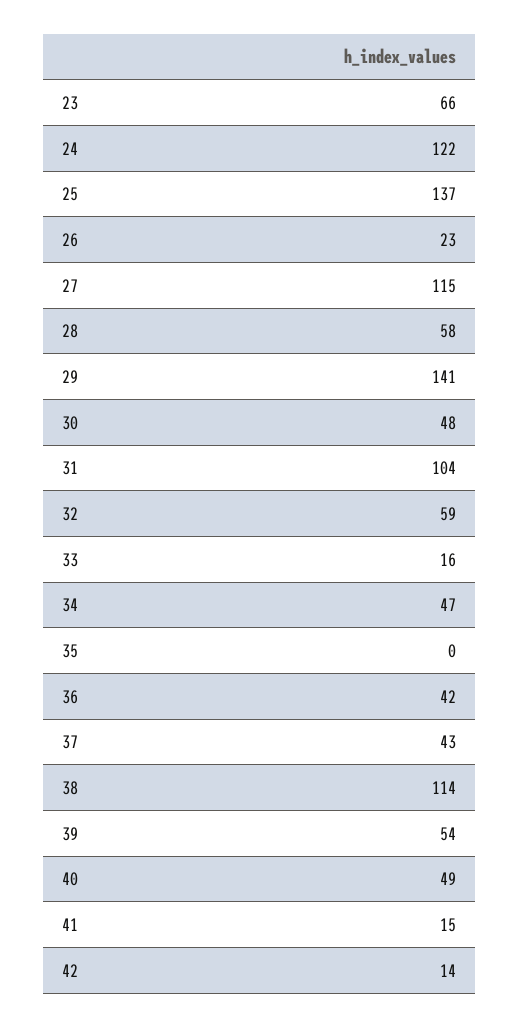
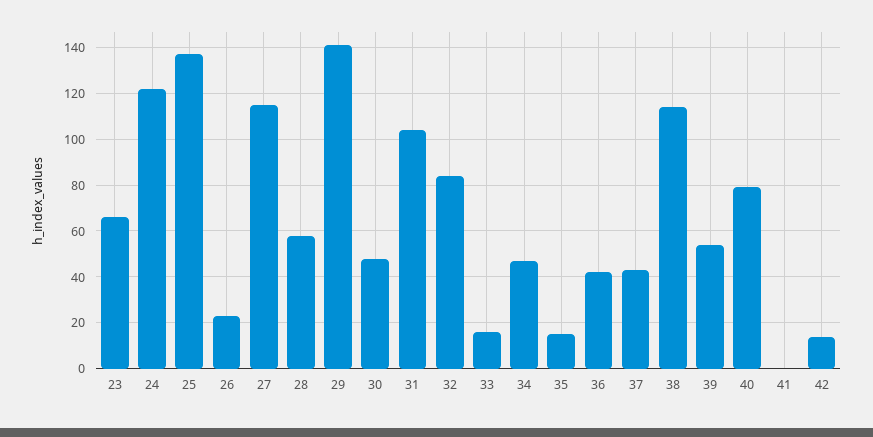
32: 59 -> 85
35: 0 -> 15
40: 49 -> 80
41: 15 -> 0

